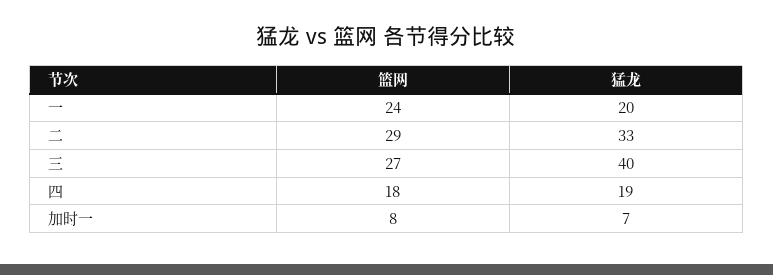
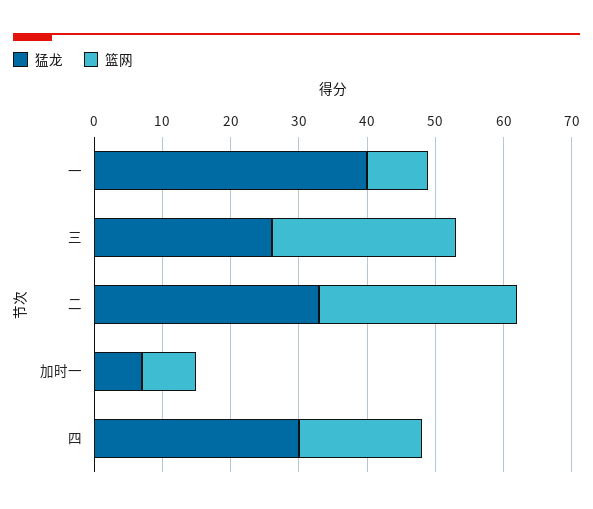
篮网, 一: 24 -> 10
猛龙, 一: 20 -> 40
猛龙, 三: 40 -> 25
猛龙, 四: 19 -> 30

